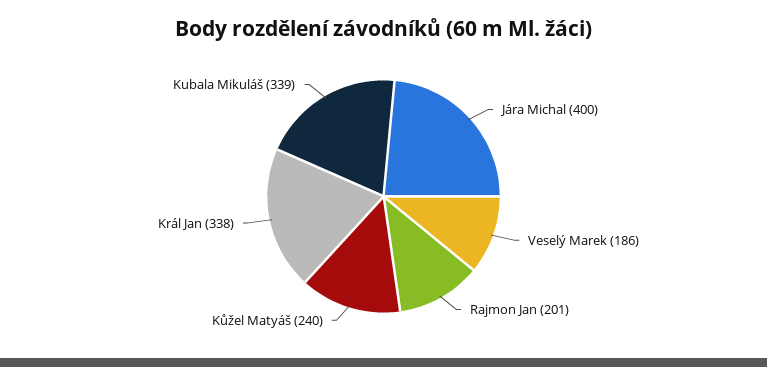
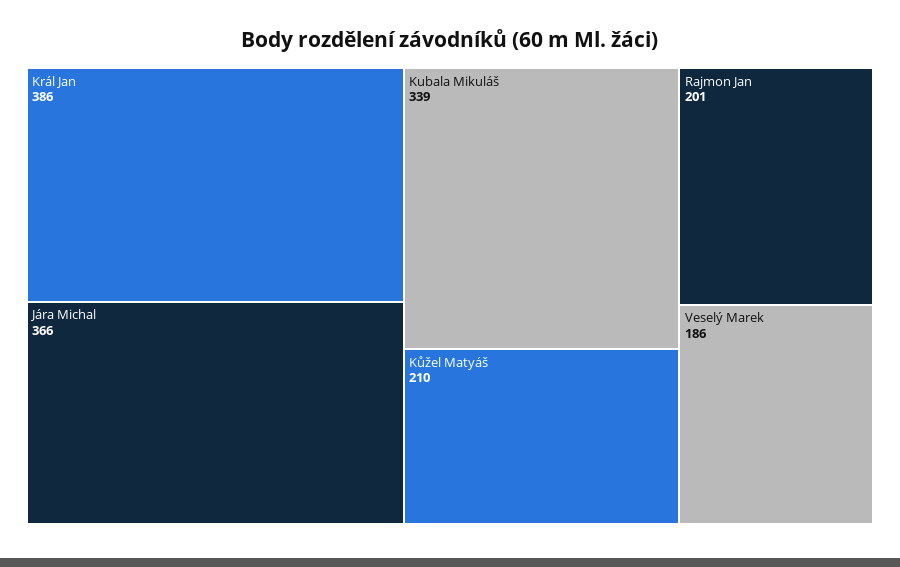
Jára Michal: 400 -> 366
Kůžel Matyáš: 240 -> 210
Král Jan: 338 -> 386

